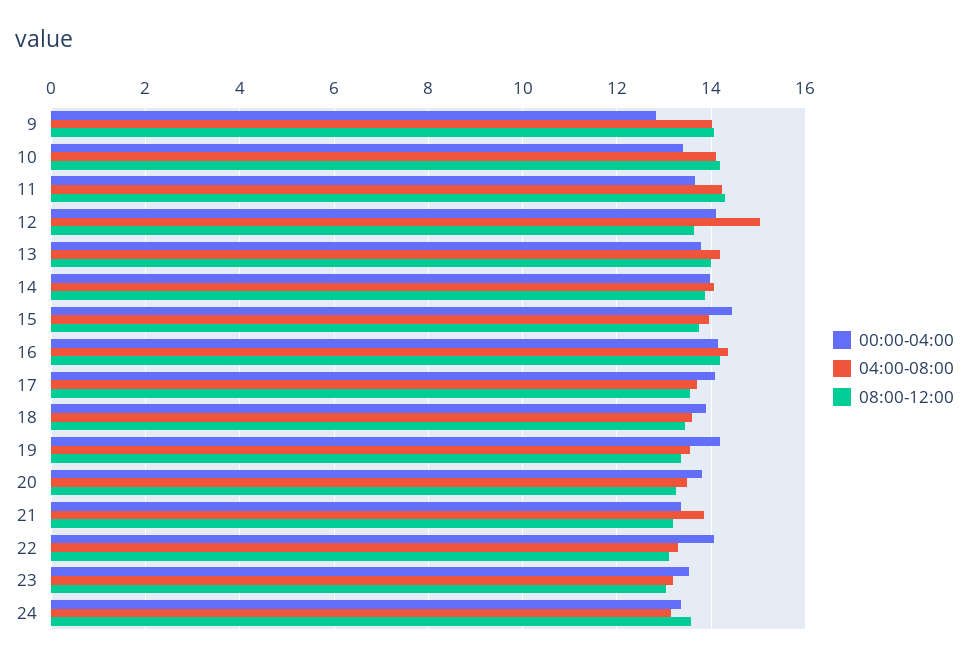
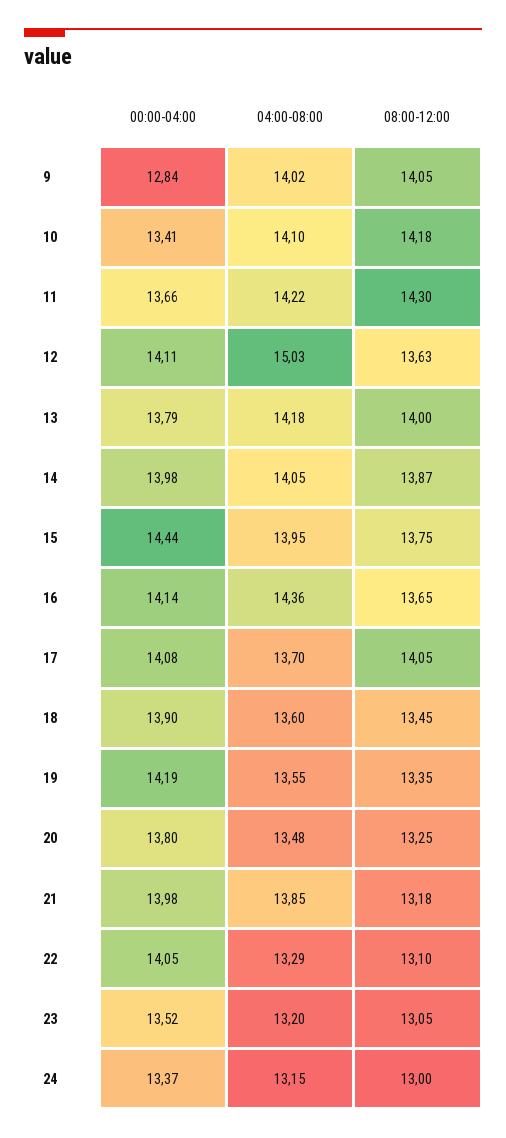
08:00-12:00, 16: 14.2 -> 13.65
08:00-12:00, 17: 13.6 -> 14.05
00:00-04:00, 21: 13.4 -> 13.98
08:00-12:00, 24: 13.6 -> 13

